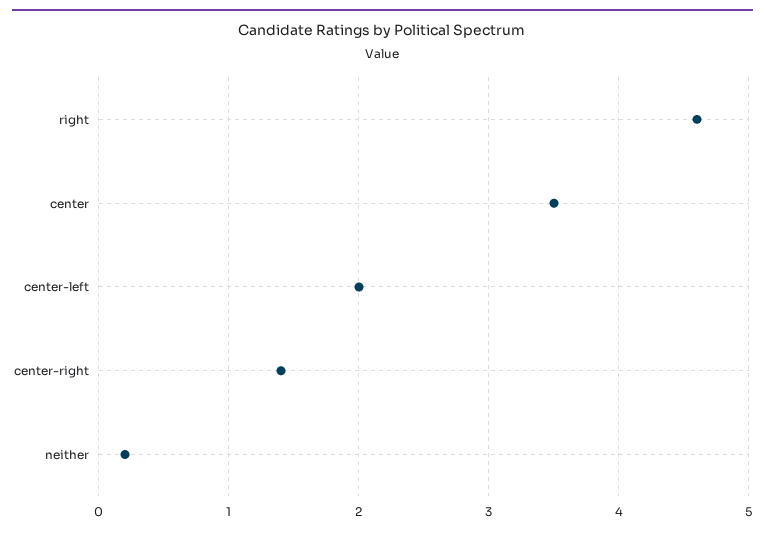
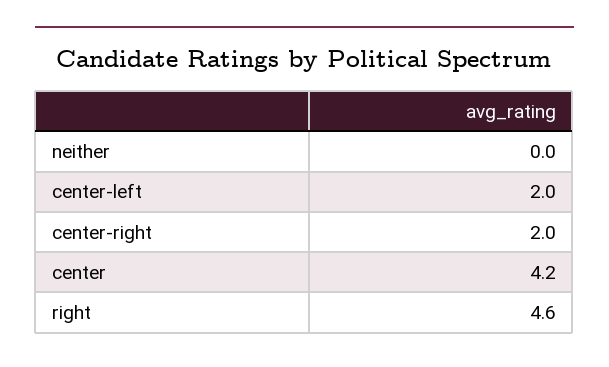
center: 3.5 -> 4.2
center-right: 1.4 -> 2
neither: 0.2 -> 0

